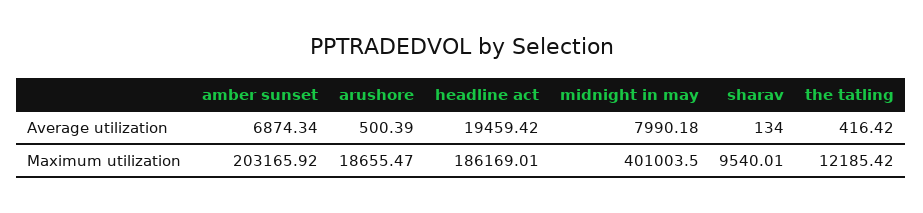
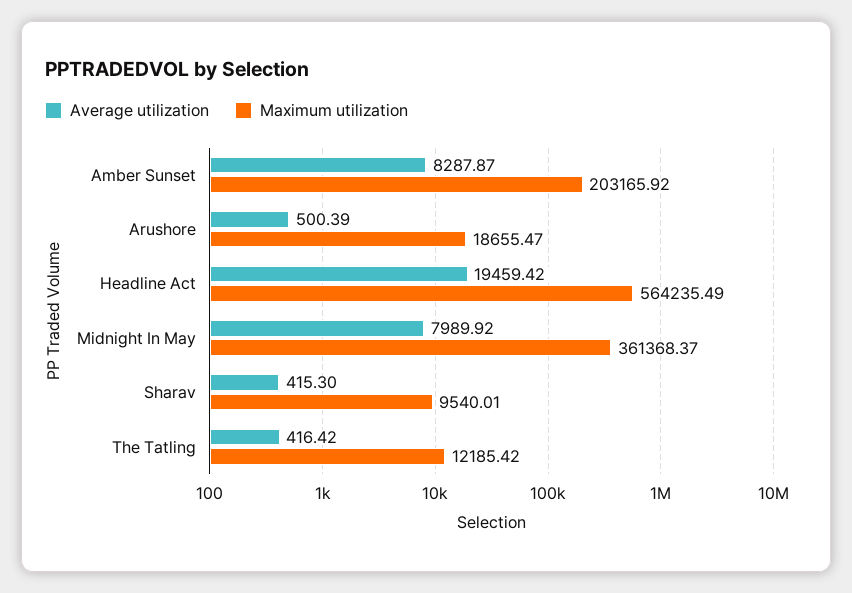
Average utilization, amber sunset: 6874.34 -> 8287.87
Average utilization, midnight in may: 7990.18 -> 7989.92
Average utilization, sharav: 134 -> 415.3
Maximum utilization, headline act: 186169.01 -> 564235.49
Maximum utilization, midnight in may: 401003.5 -> 361368.37

